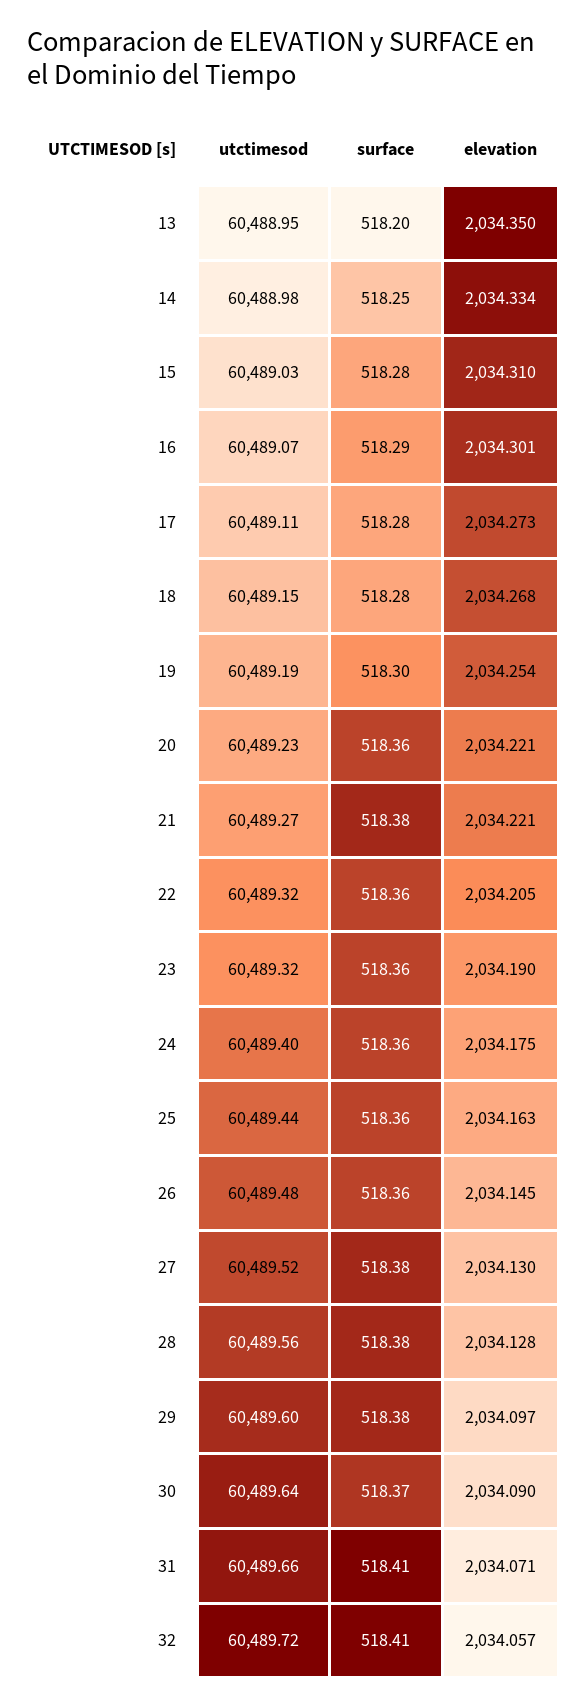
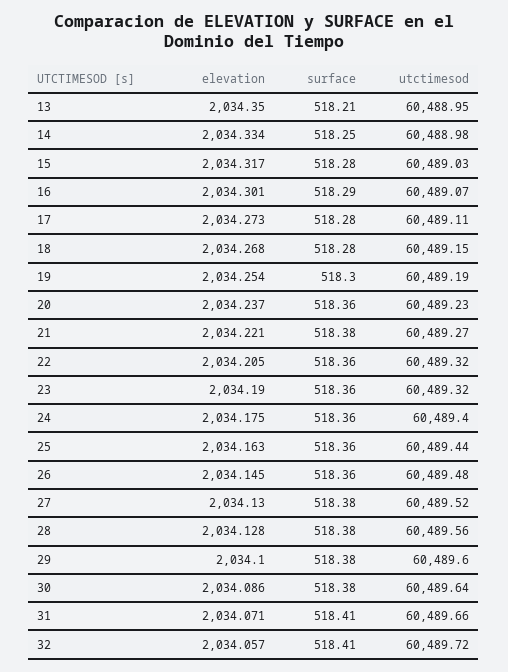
surface, 13: 518.2 -> 518.21
elevation, 15: 2034.31 -> 2034.317
elevation, 20: 2034.221 -> 2034.237
elevation, 29: 2034.097 -> 2034.1
surface, 30: 518.37 -> 518.38
elevation, 30: 2034.09 -> 2034.086

